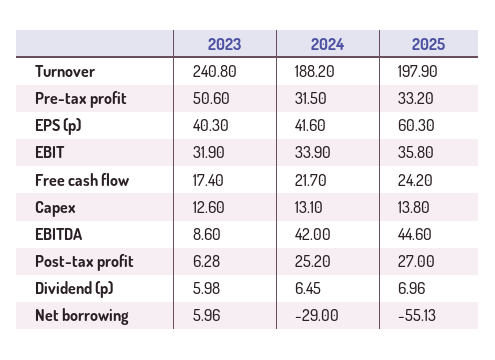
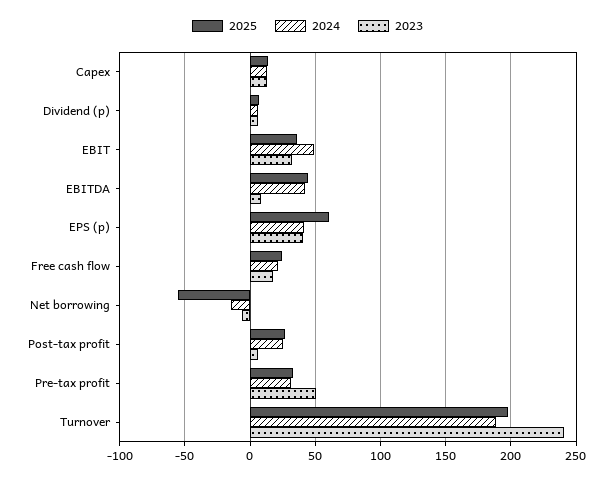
2024, EBIT: 33.9 -> 50
2023, Net borrowing: 5.96 -> -5
2024, Net borrowing: -29 -> -15

